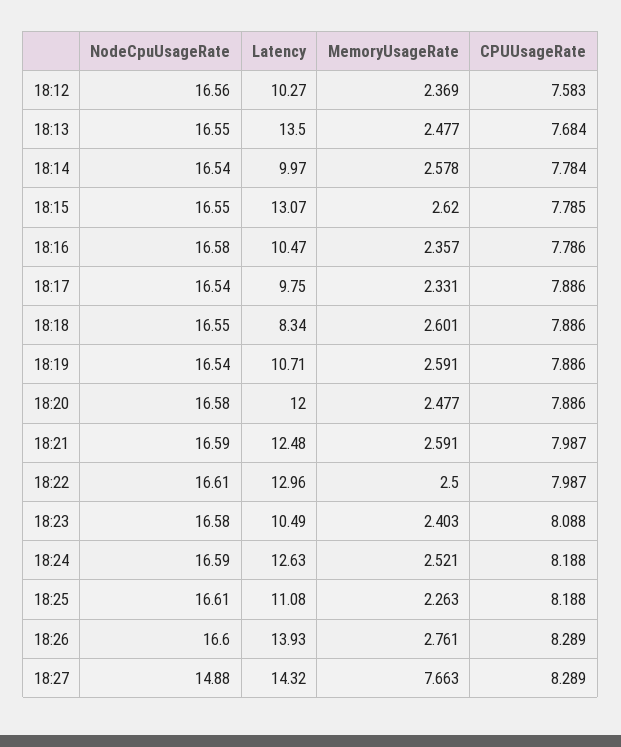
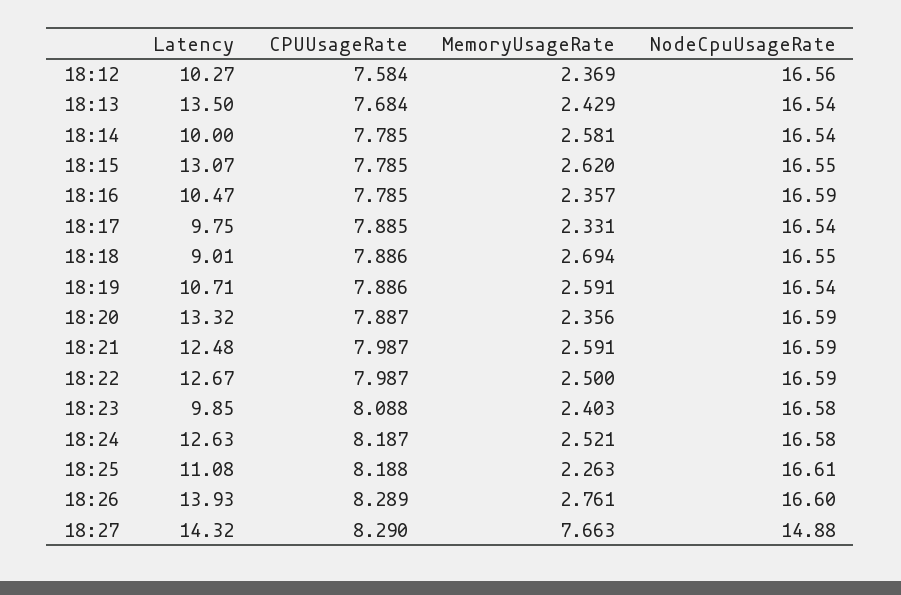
CPUUsageRate, 18:12: 7.583 -> 7.584
NodeCpuUsageRate, 18:13: 16.55 -> 16.54
MemoryUsageRate, 18:13: 2.477 -> 2.429
Latency, 18:14: 9.97 -> 10
MemoryUsageRate, 18:14: 2.578 -> 2.581
CPUUsageRate, 18:14: 7.784 -> 7.785
NodeCpuUsageRate, 18:16: 16.58 -> 16.59
CPUUsageRate, 18:16: 7.786 -> 7.785
CPUUsageRate, 18:17: 7.886 -> 7.885
Latency, 18:18: 8.34 -> 9.01
MemoryUsageRate, 18:18: 2.601 -> 2.694
NodeCpuUsageRate, 18:20: 16.58 -> 16.59
Latency, 18:20: 12 -> 13.32
MemoryUsageRate, 18:20: 2.477 -> 2.356
CPUUsageRate, 18:20: 7.886 -> 7.887
NodeCpuUsageRate, 18:22: 16.61 -> 16.59
Latency, 18:22: 12.96 -> 12.67
Latency, 18:23: 10.49 -> 9.85
NodeCpuUsageRate, 18:24: 16.59 -> 16.58
CPUUsageRate, 18:24: 8.188 -> 8.187
CPUUsageRate, 18:27: 8.289 -> 8.29

